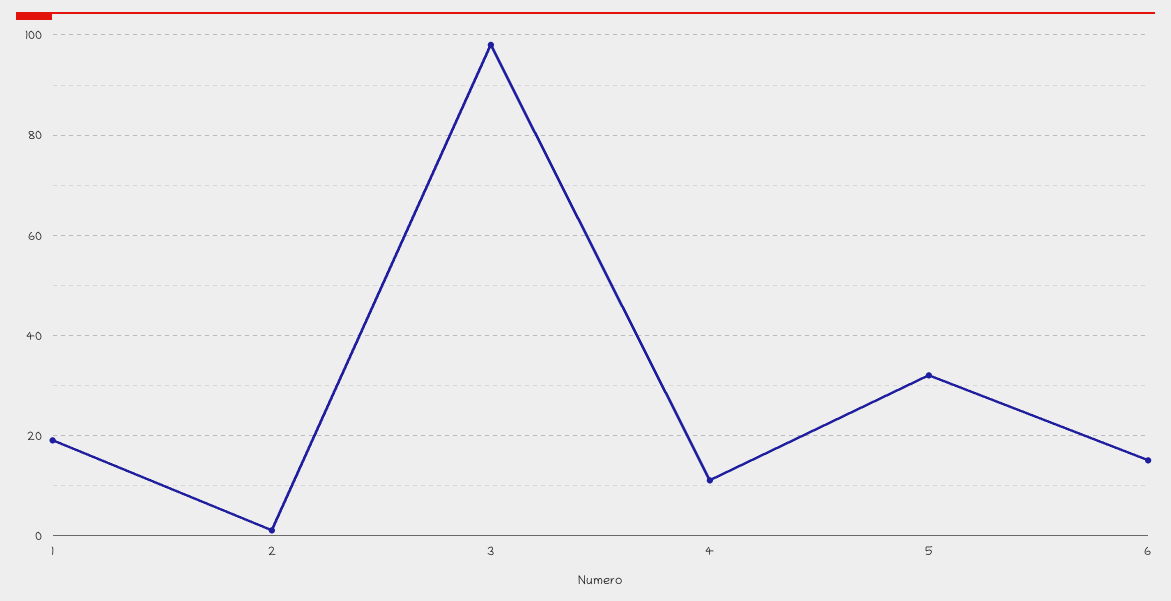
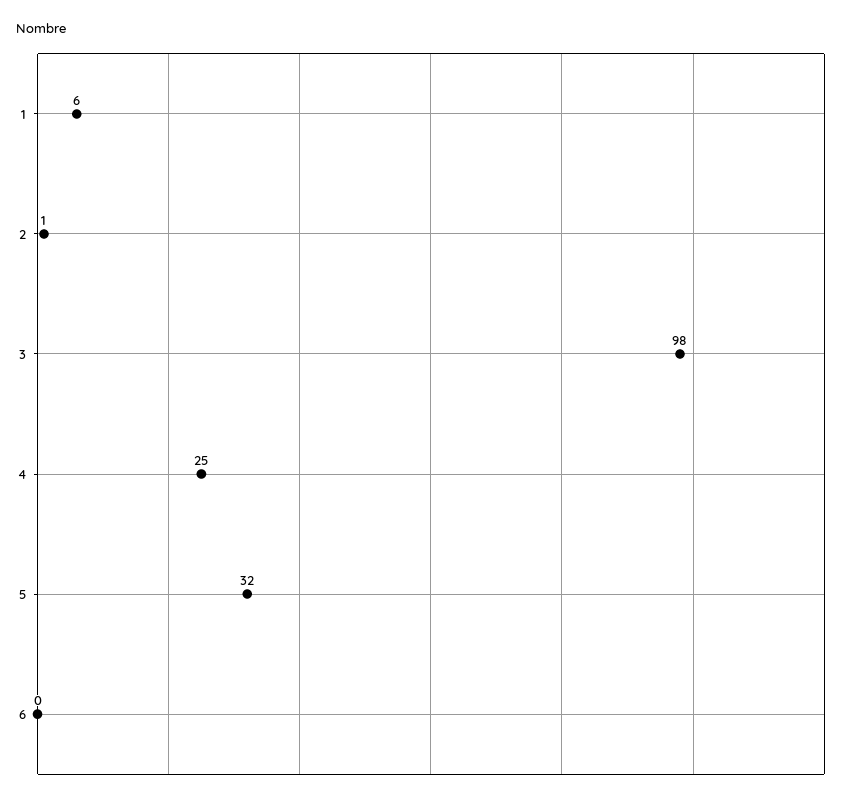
1: 20 -> 6
4: 10 -> 25
6: 15 -> 0

